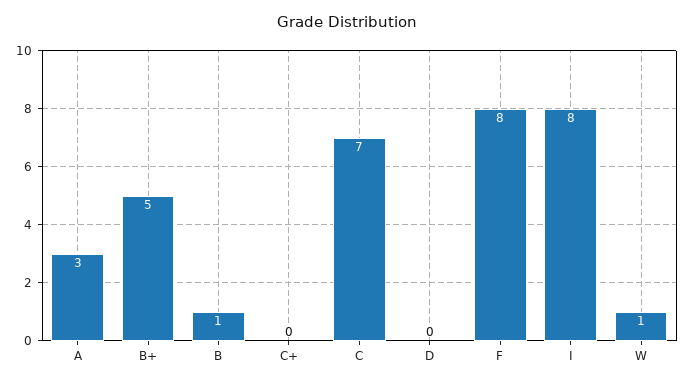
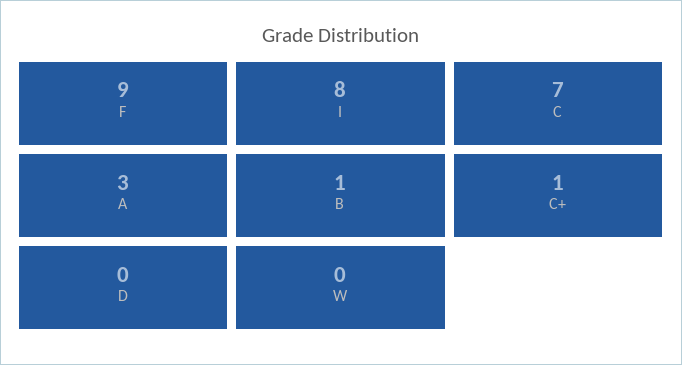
B+: 5 -> none
C+: 0 -> 1
F: 8 -> 9
W: 1 -> 0

